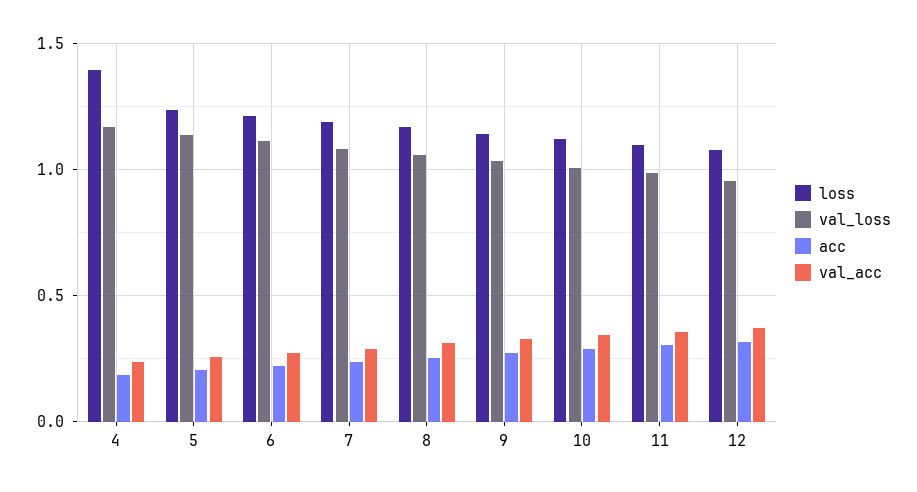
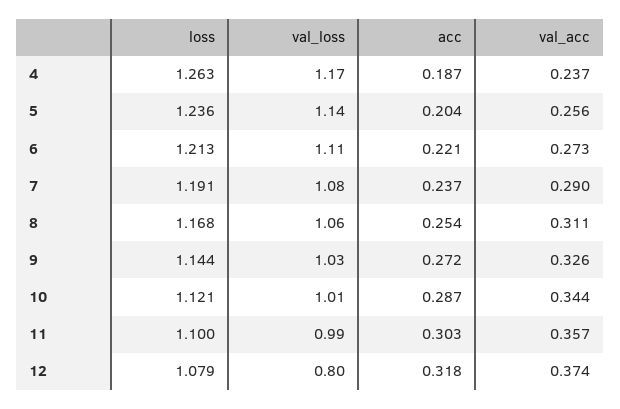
loss, 4: 1.4 -> 1.263
val_loss, 12: 0.95 -> 0.8

